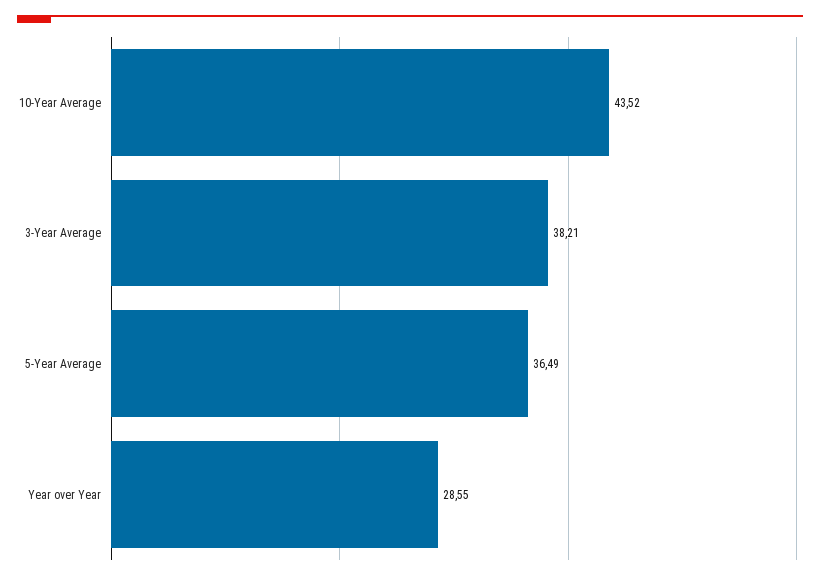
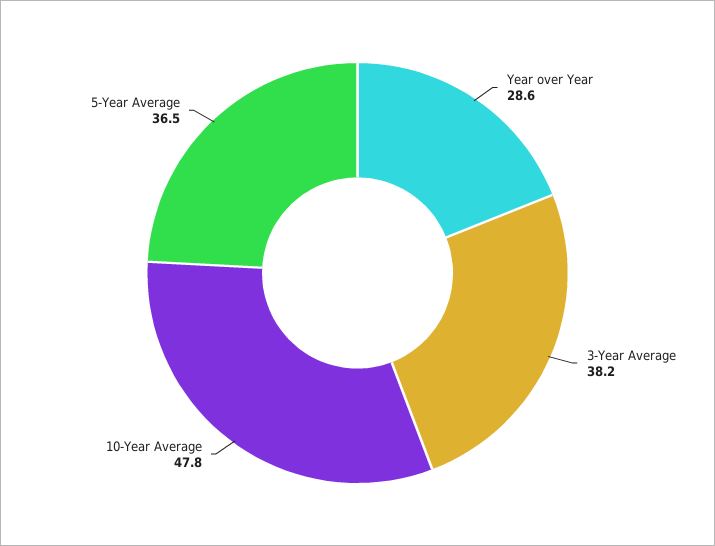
10-Year Average: 43.52 -> 47.8

